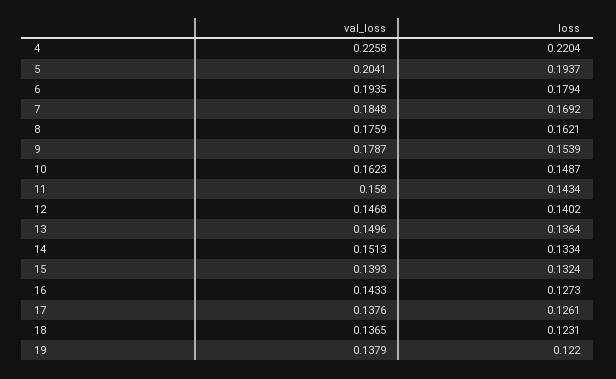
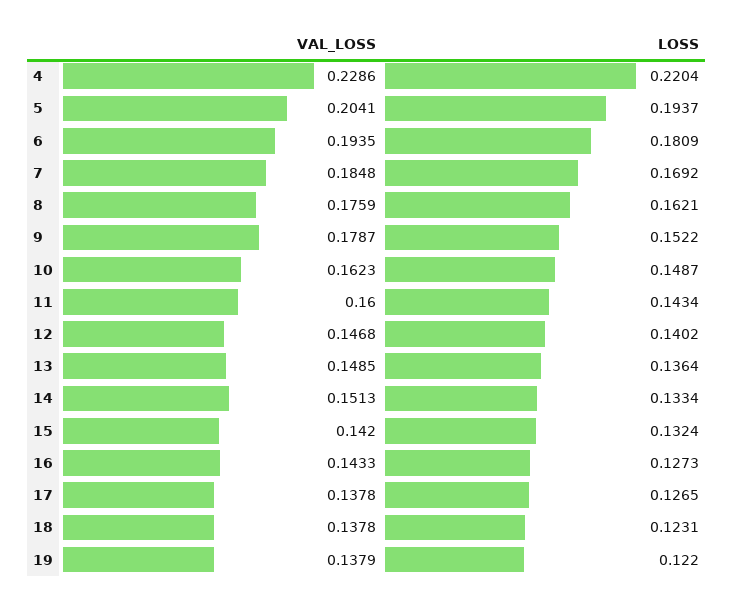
val_loss, 4: 0.2258 -> 0.2286
loss, 6: 0.1794 -> 0.1809
loss, 9: 0.1539 -> 0.1522
val_loss, 11: 0.158 -> 0.16
val_loss, 13: 0.1496 -> 0.1485
val_loss, 15: 0.1393 -> 0.142
val_loss, 17: 0.1376 -> 0.1378
loss, 17: 0.1261 -> 0.1265
val_loss, 18: 0.1365 -> 0.1378

